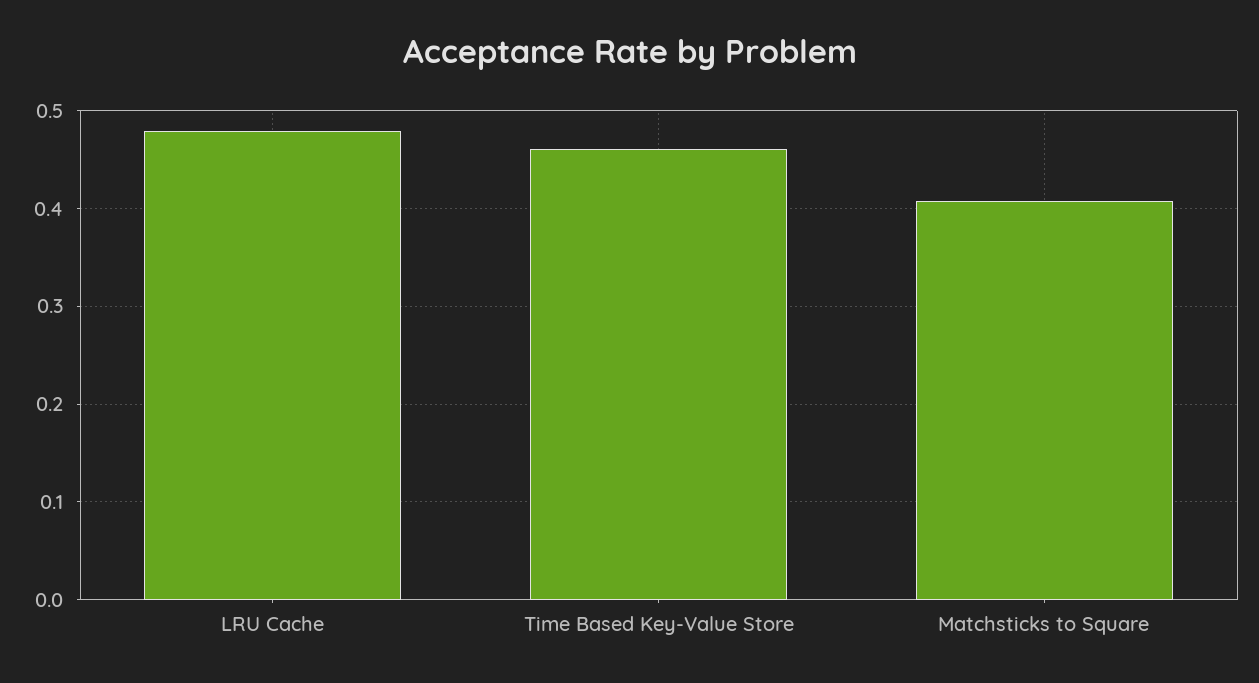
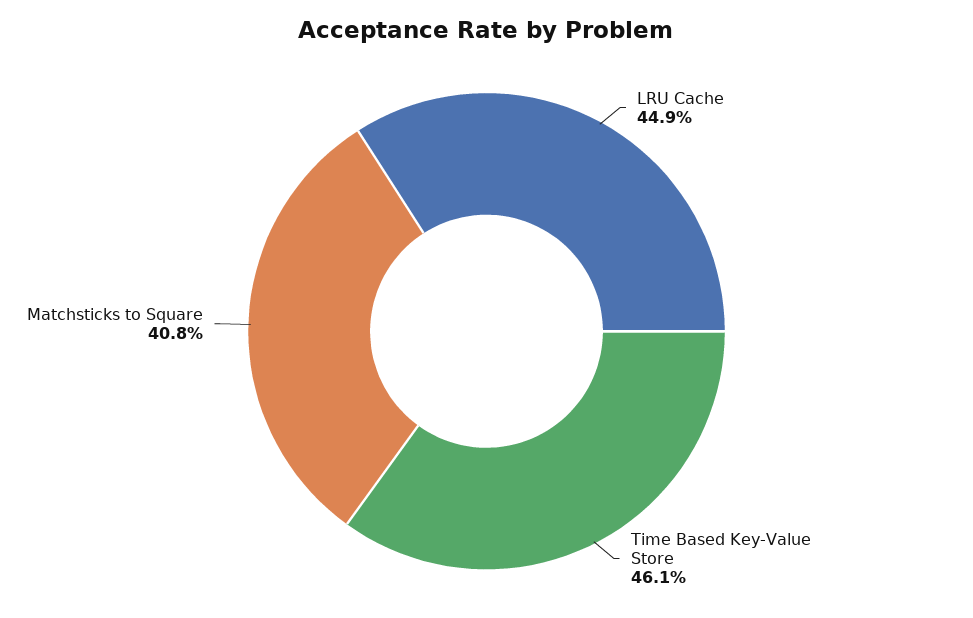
LRU Cache: 0.48 -> 0.449

